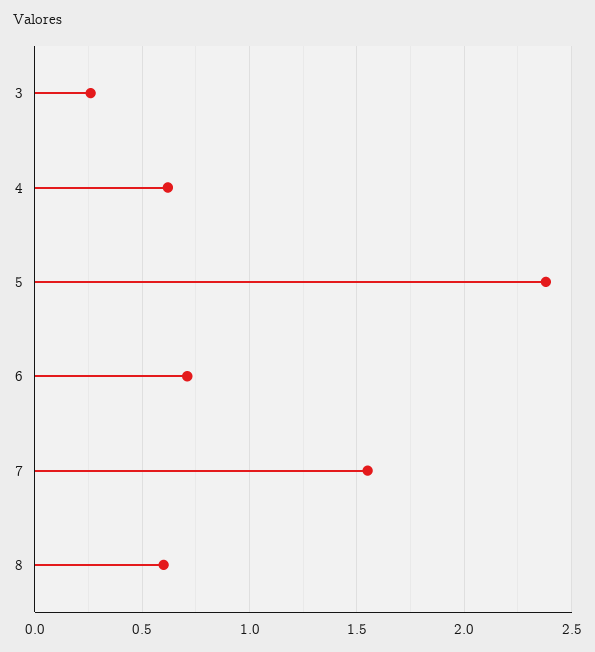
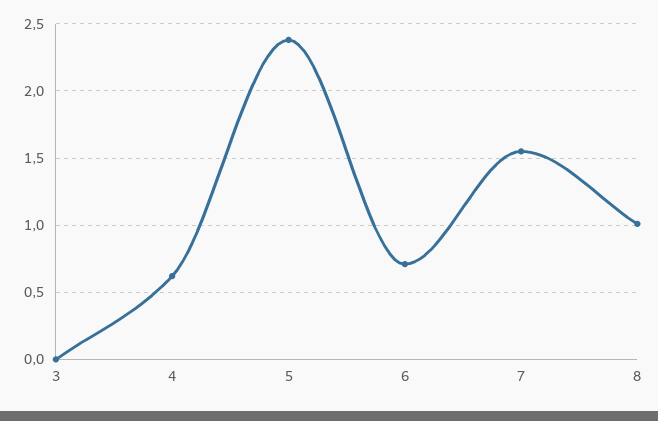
3: 0.25 -> 0
8: 0.6 -> 1

